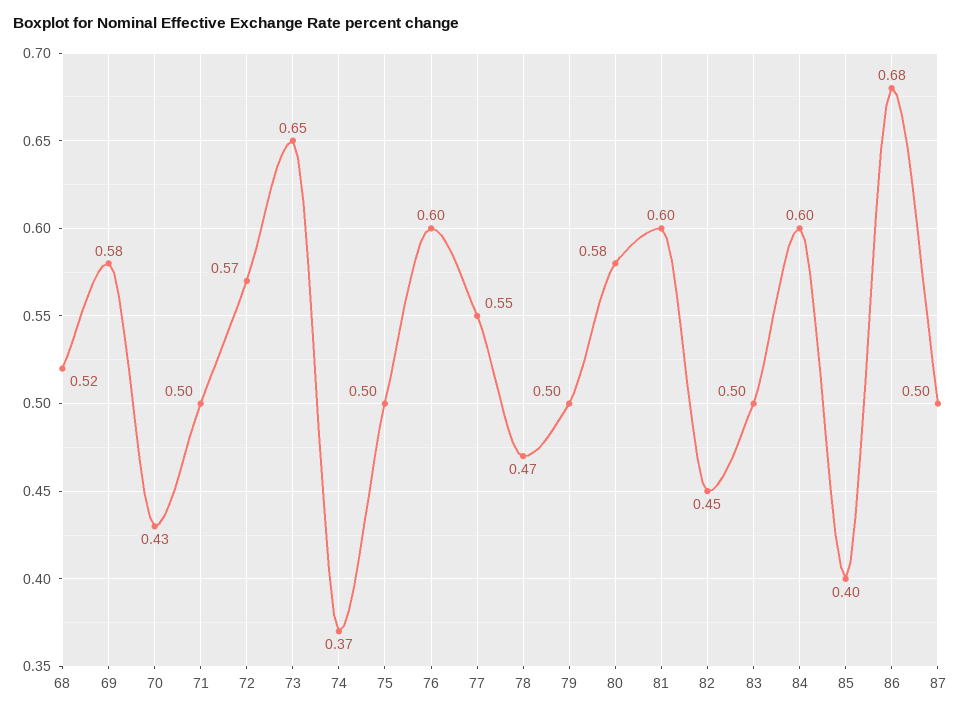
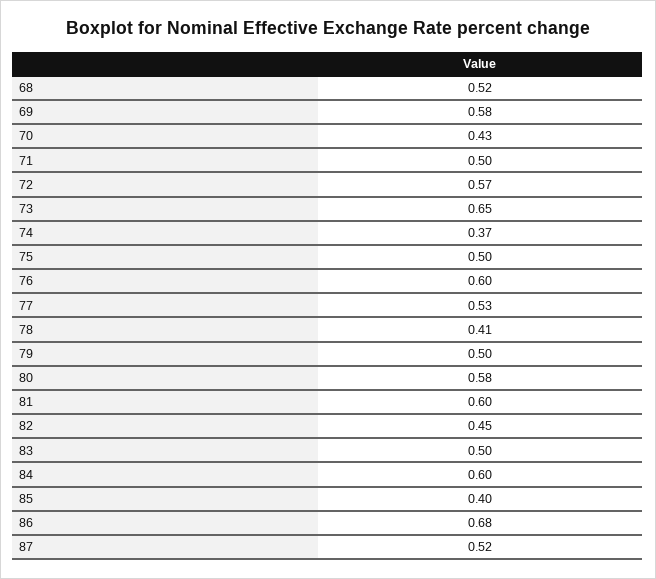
77: 0.55 -> 0.53
78: 0.47 -> 0.41
87: 0.5 -> 0.52

